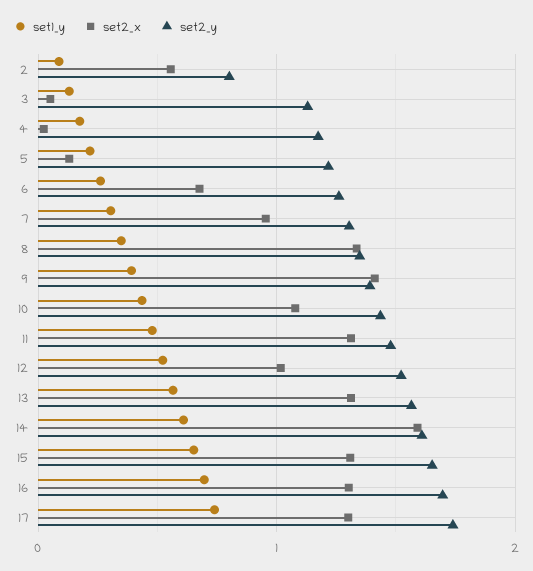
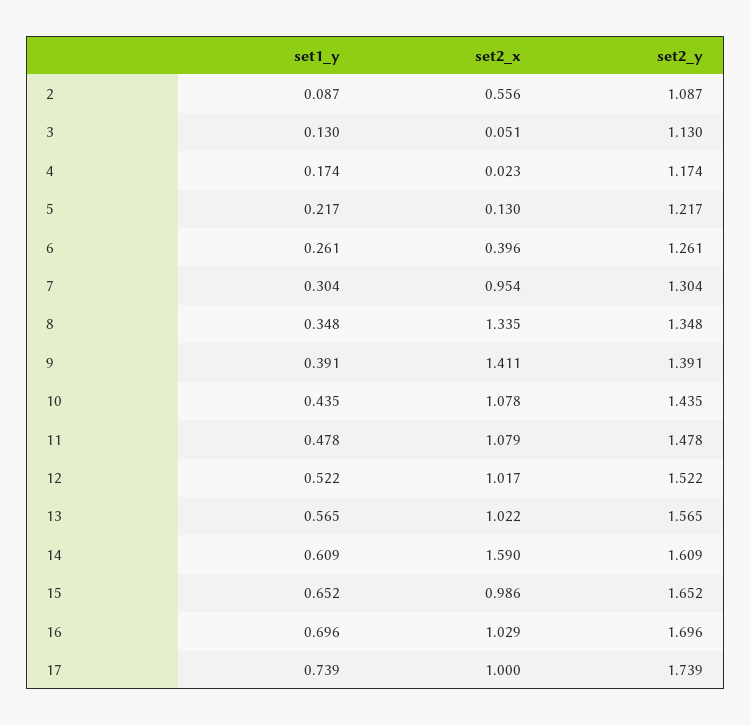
set2_y, 2: 0.8 -> 1.087
set2_x, 6: 0.7 -> 0.396
set2_x, 11: 1.3 -> 1.079
set2_x, 13: 1.3 -> 1.022
set2_x, 15: 1.3 -> 0.986
set2_x, 16: 1.3 -> 1.029
set2_x, 17: 1.3 -> 1

